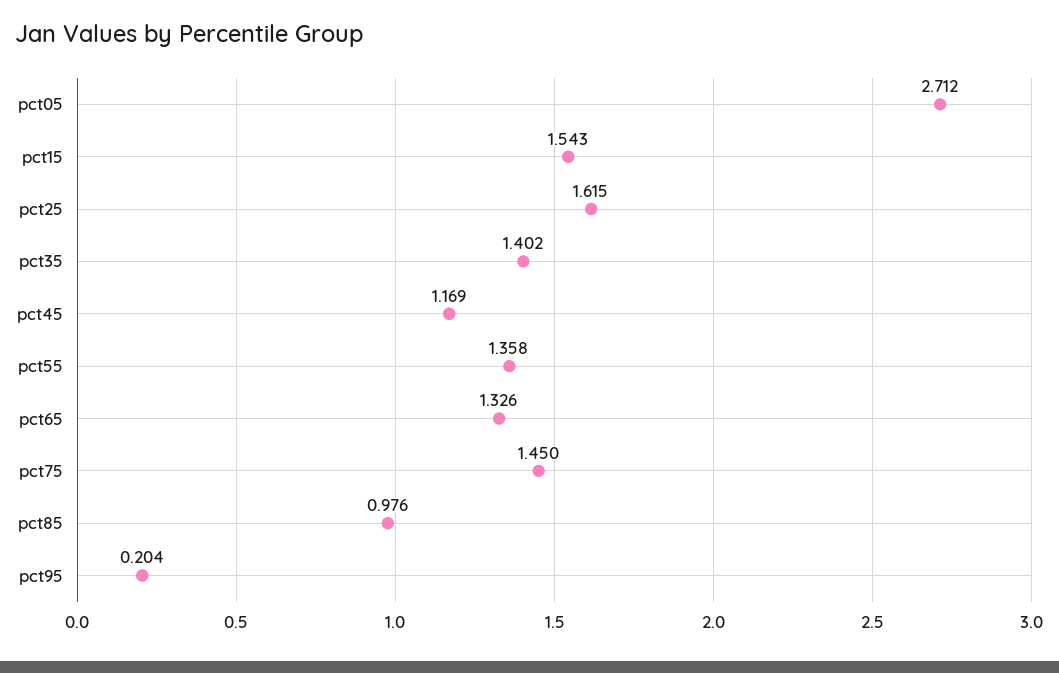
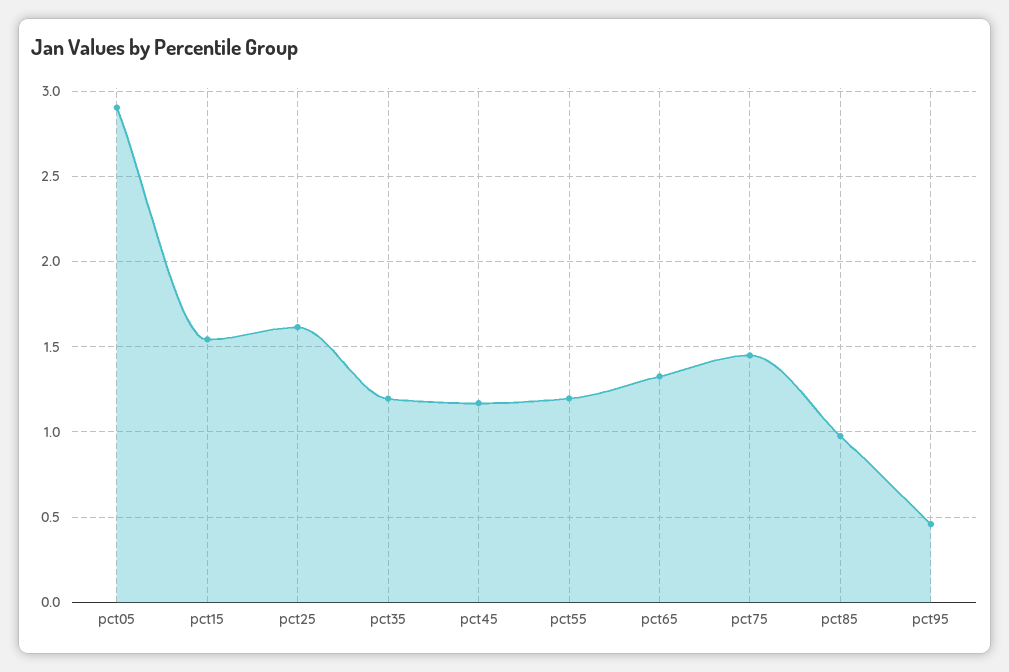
pct05: 2.712 -> 2.9
pct35: 1.402 -> 1.2
pct55: 1.358 -> 1.2
pct95: 0.204 -> 0.45

